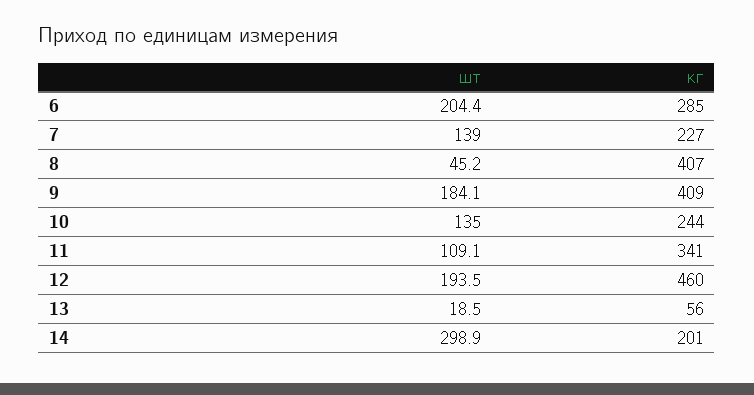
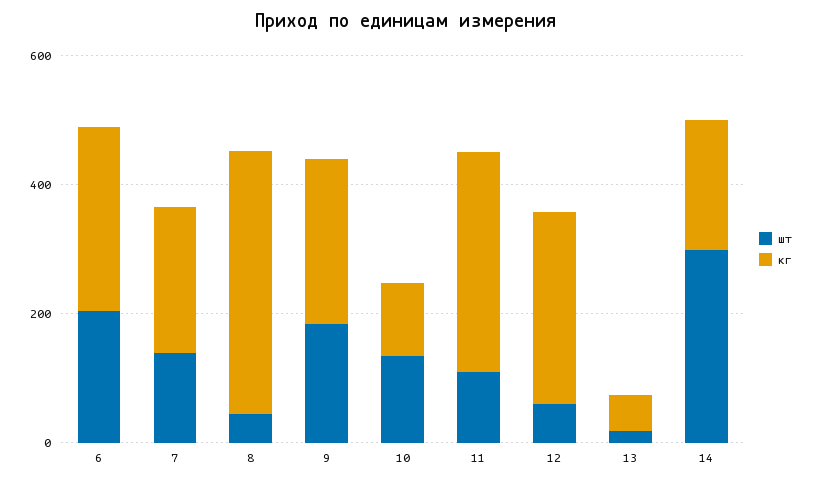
кг, 9: 409 -> 250
кг, 10: 244 -> 100
шт, 12: 193.5 -> 50
кг, 12: 460 -> 300

